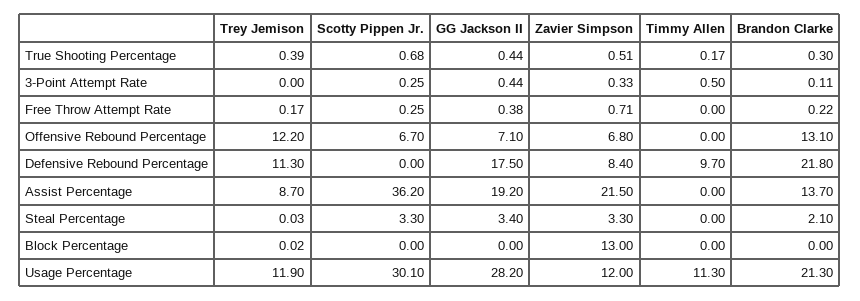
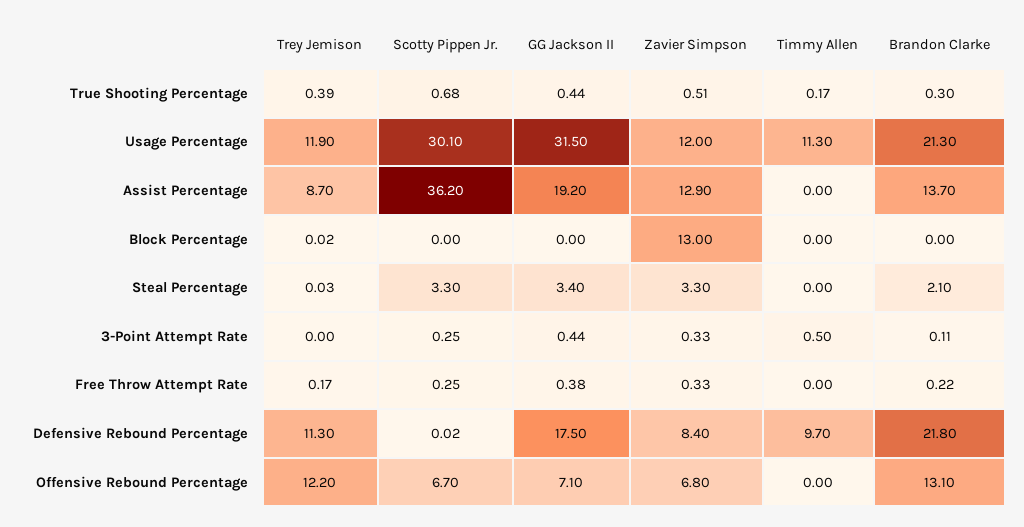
Zavier Simpson, Free Throw Attempt Rate: 0.71 -> 0.33
Scotty Pippen Jr., Defensive Rebound Percentage: 0 -> 0.02
Zavier Simpson, Assist Percentage: 21.5 -> 12.9
GG Jackson II, Usage Percentage: 28.2 -> 31.5

